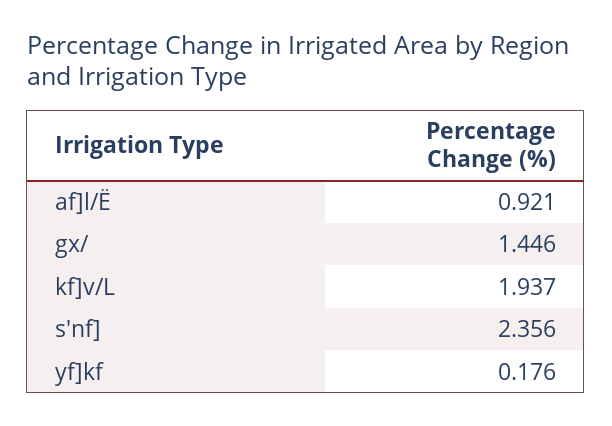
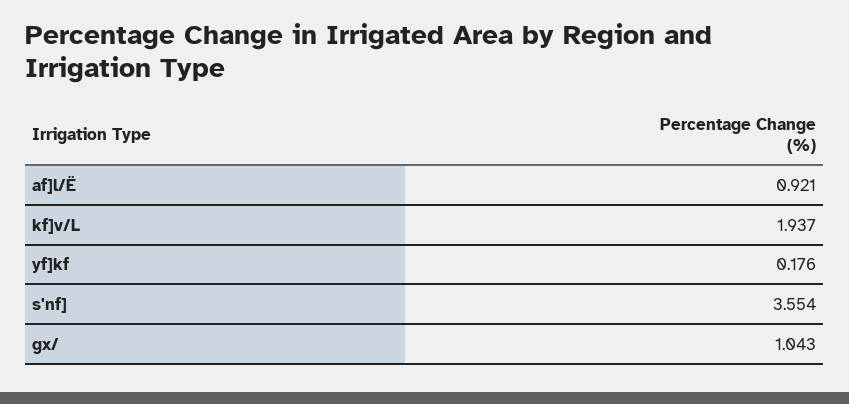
gx/: 1.446 -> 1.043
s'nf]: 2.356 -> 3.554

